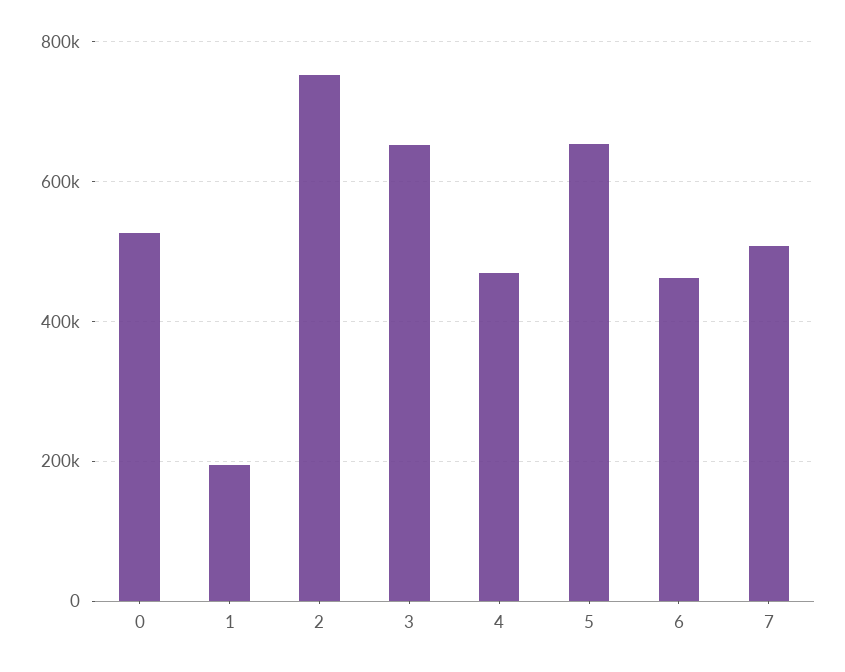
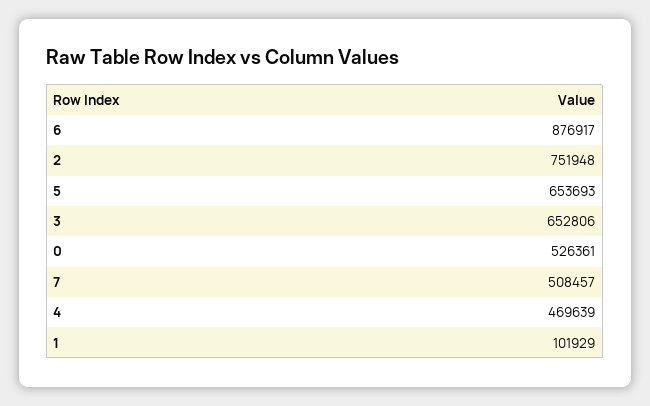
1: 200000 -> 101929
6: 460000 -> 876917

